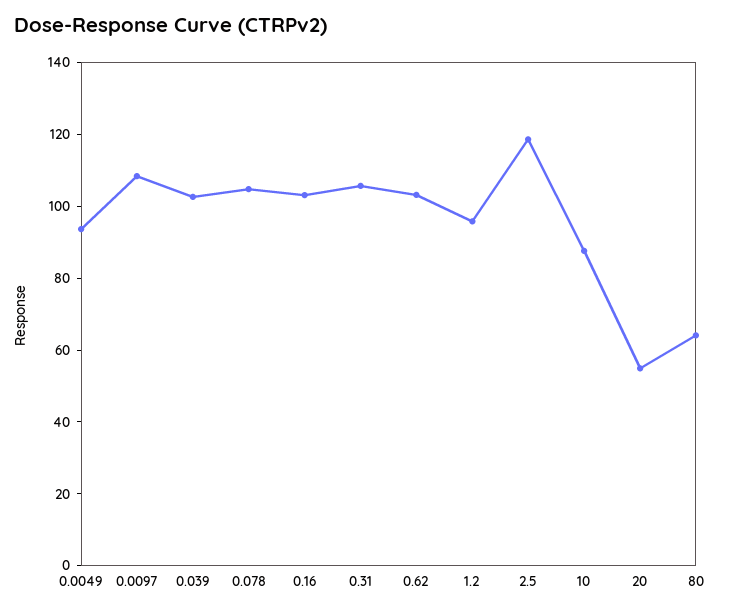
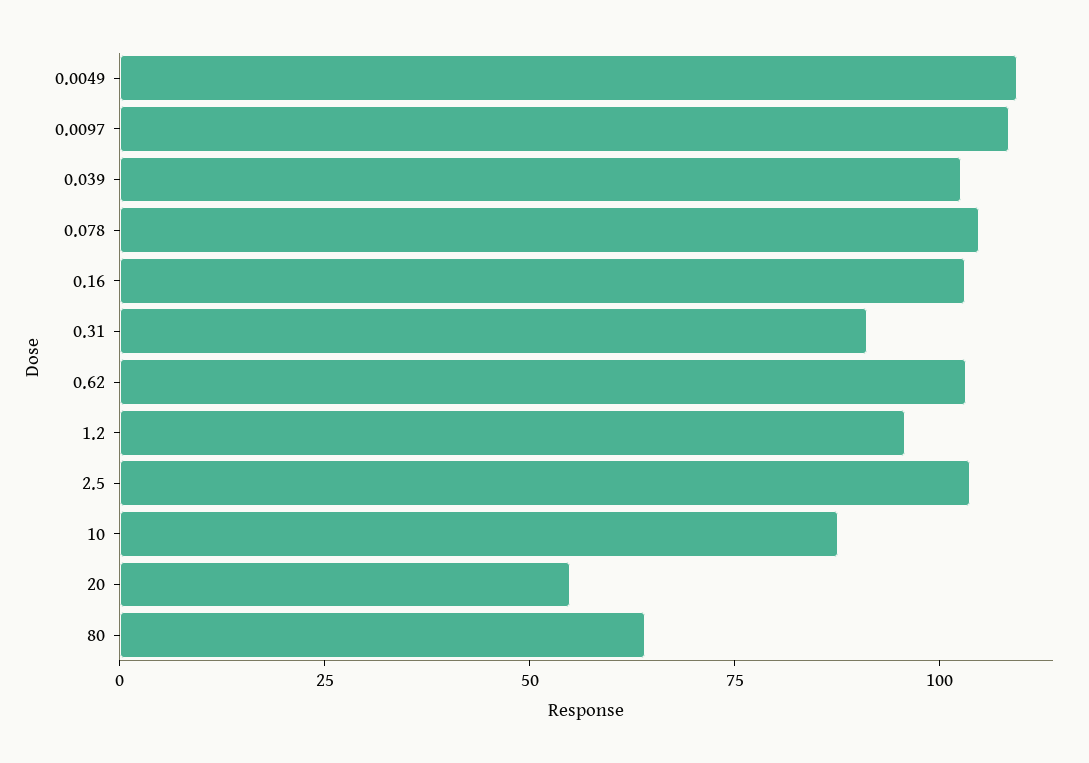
0.0049: 95 -> 110
0.31: 105 -> 90
2.5: 120 -> 105

